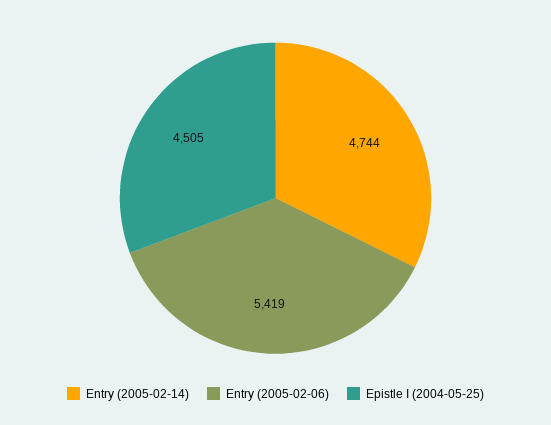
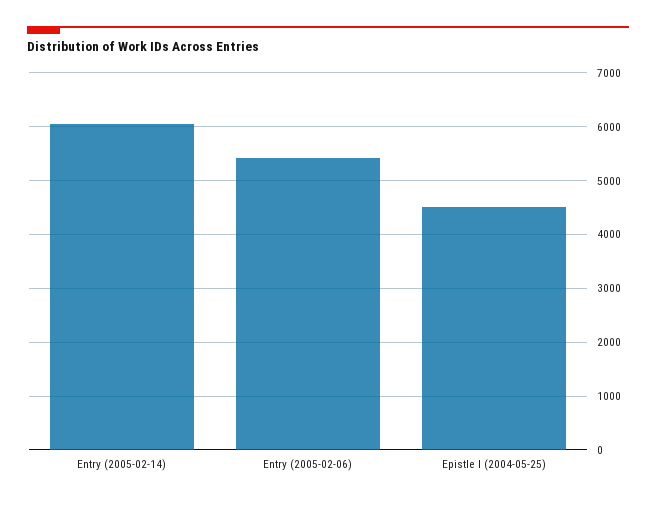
Entry (2005-02-14): 4744 -> 6000

